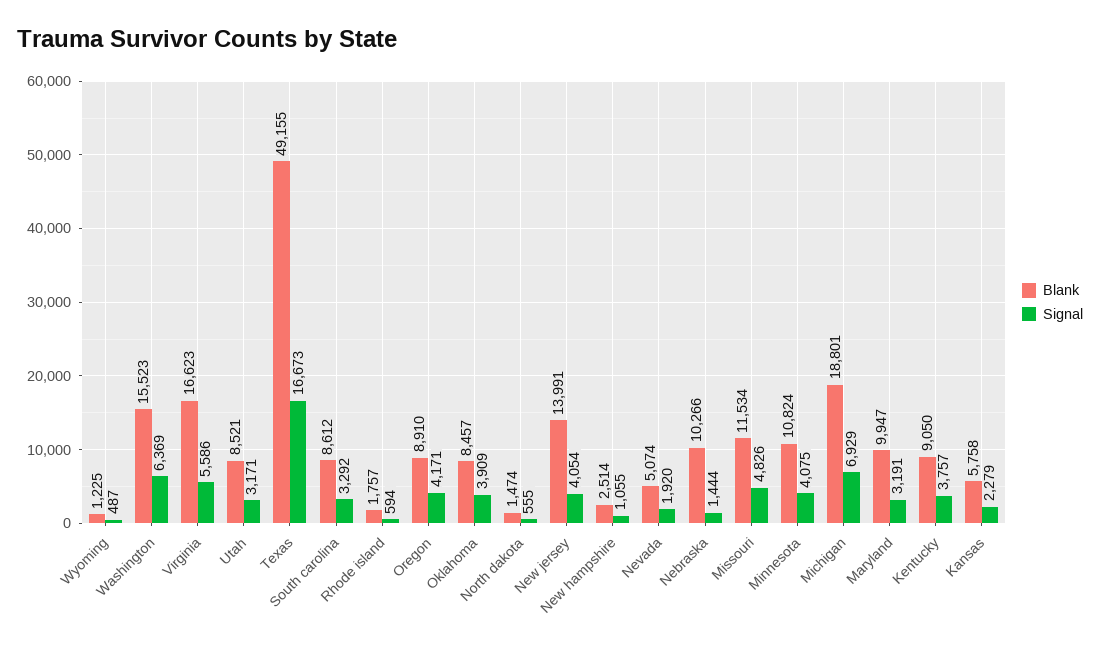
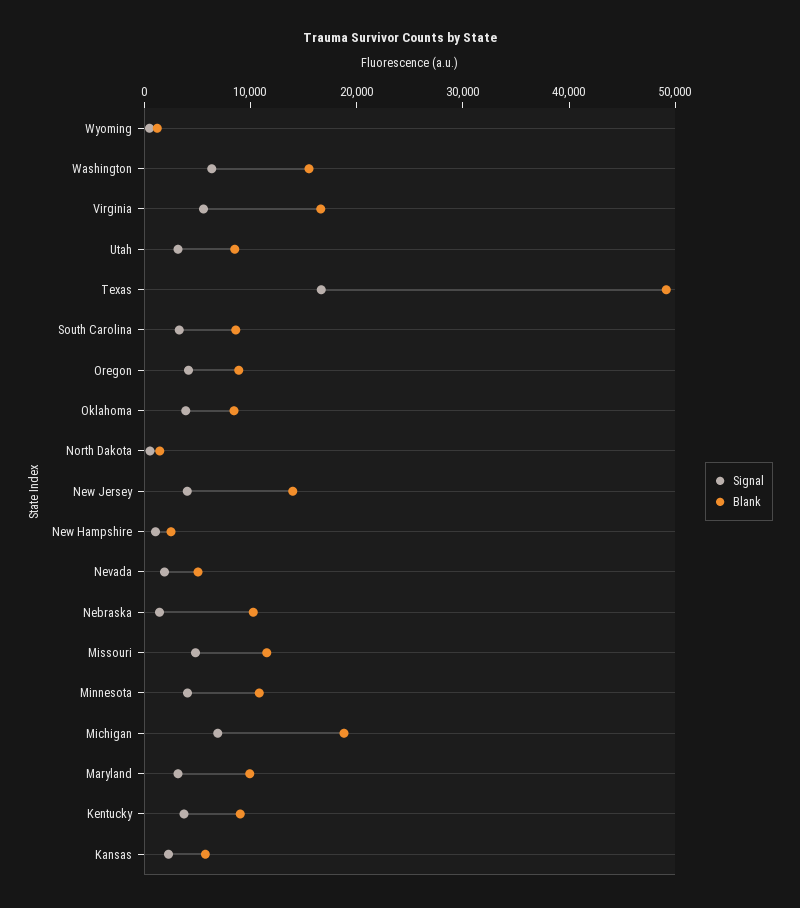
Blank, Rhode island: 1757 -> none
Signal, Rhode island: 594 -> none

